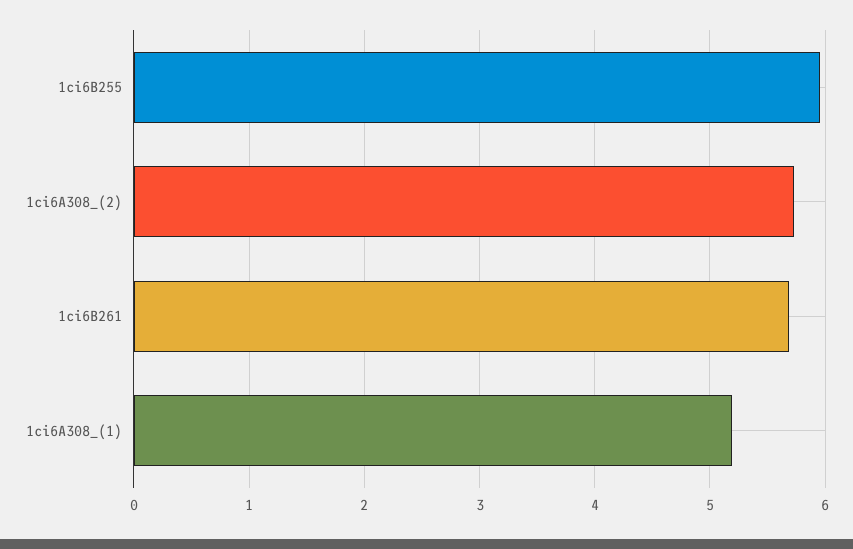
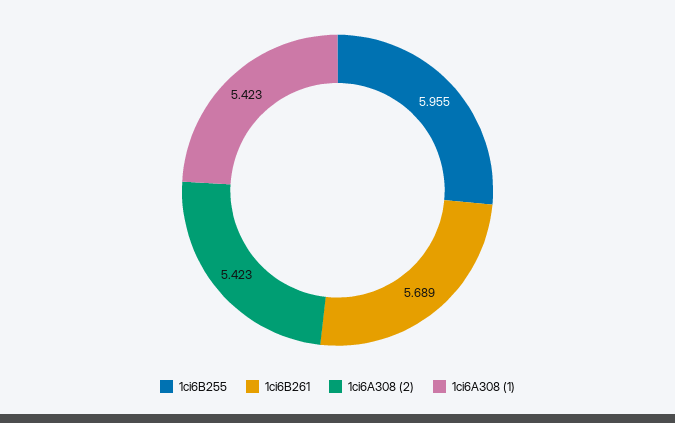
1ci6A308_(2): 5.7 -> 5.423
1ci6A308_(1): 5.2 -> 5.423

